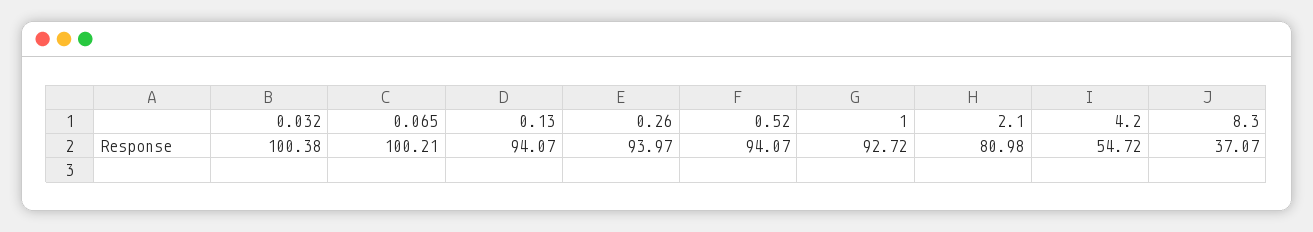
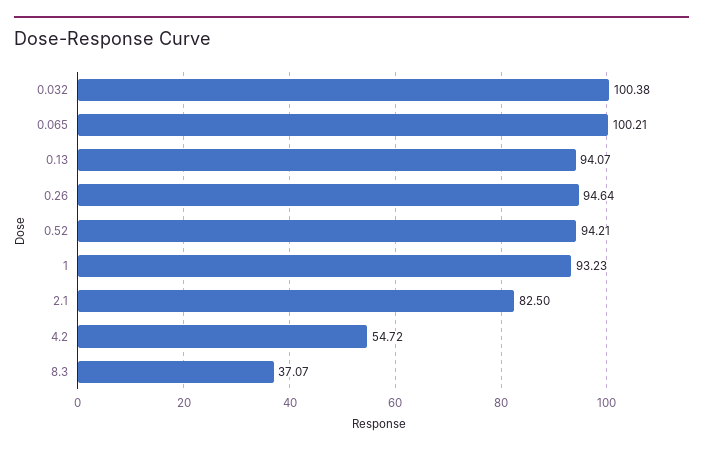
0.26: 93.97 -> 94.64
0.52: 94.07 -> 94.21
1: 92.72 -> 93.23
2.1: 80.98 -> 82.5

